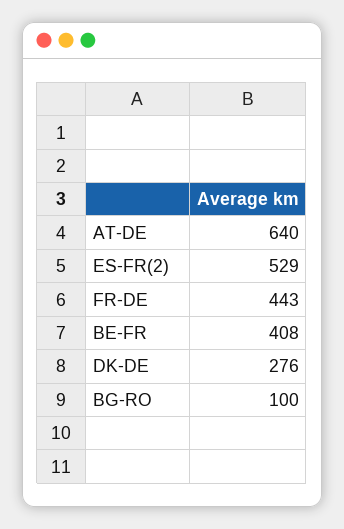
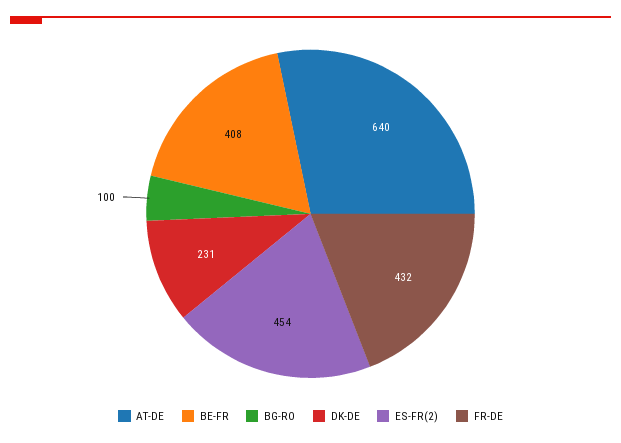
ES-FR(2): 529 -> 454
FR-DE: 443 -> 432
DK-DE: 276 -> 231

